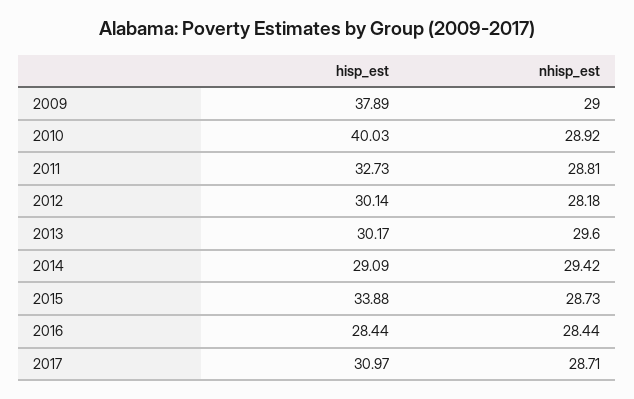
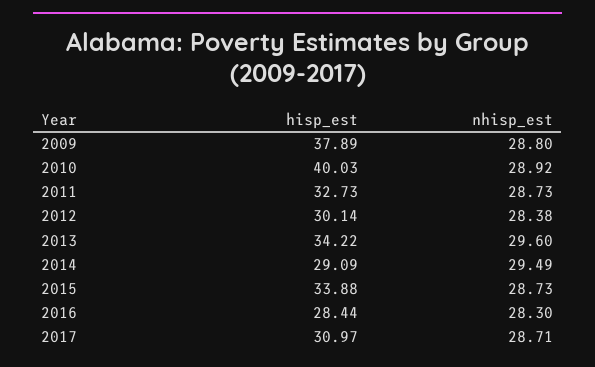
nhisp_est, 2009: 29 -> 28.8
nhisp_est, 2011: 28.81 -> 28.73
nhisp_est, 2012: 28.18 -> 28.38
hisp_est, 2013: 30.17 -> 34.22
nhisp_est, 2014: 29.42 -> 29.49
nhisp_est, 2016: 28.44 -> 28.3

